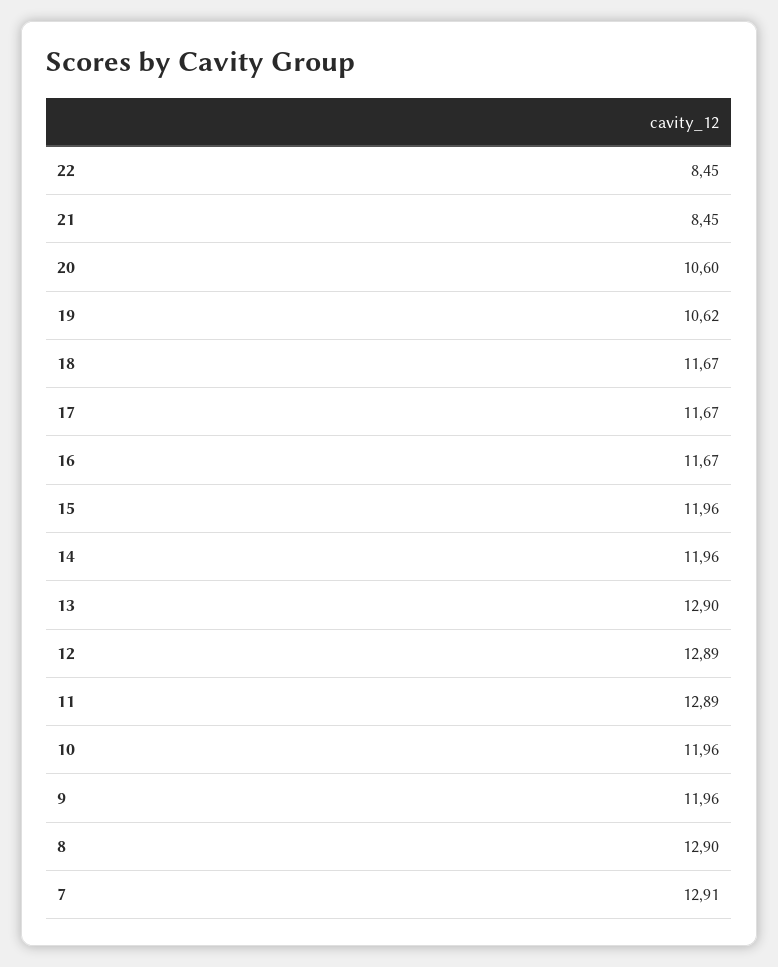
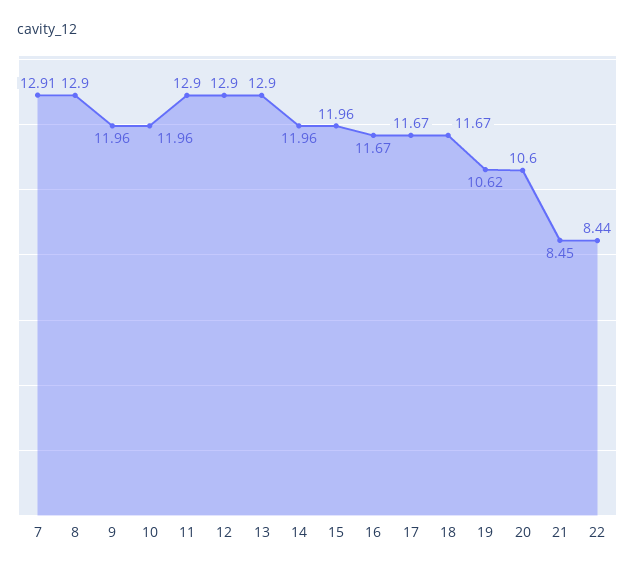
22: 8.45 -> 8.44
12: 12.89 -> 12.9
11: 12.89 -> 12.9

